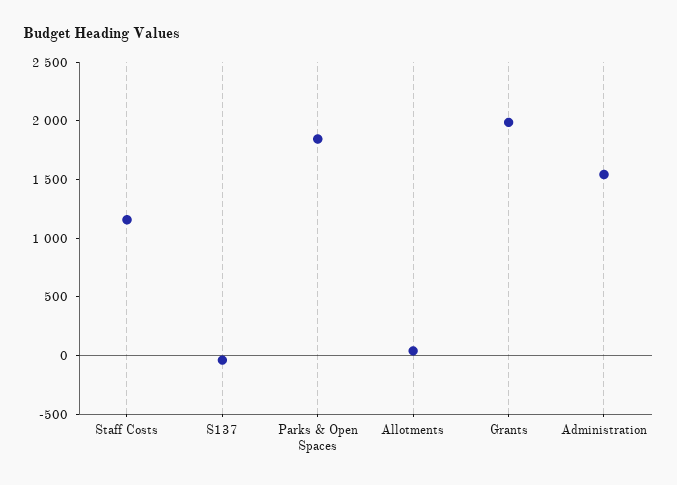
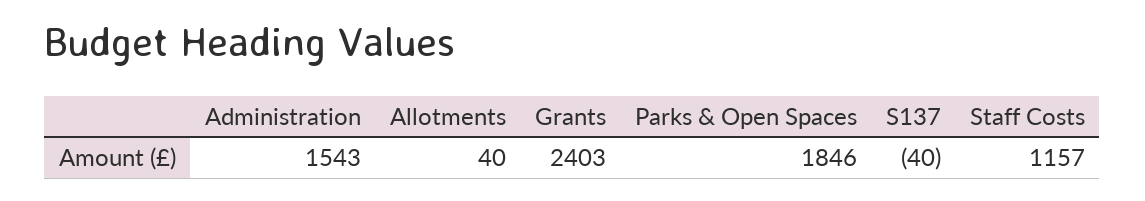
Grants: 2000 -> 2403

